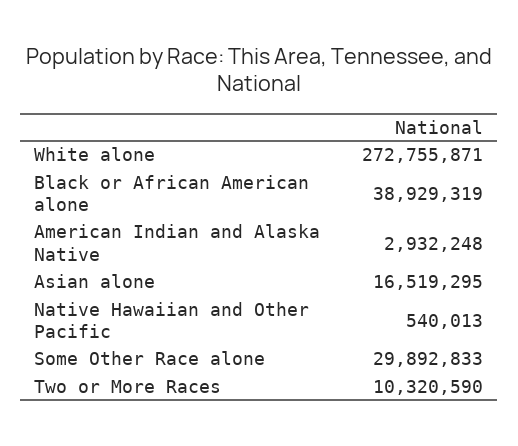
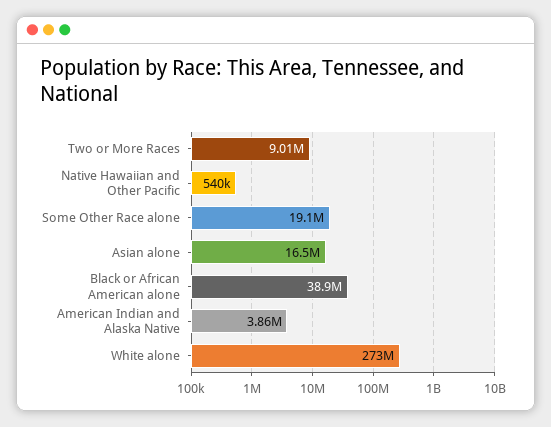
American Indian and Alaska Native: 2932248 -> 3860000
Some Other Race alone: 29892833 -> 19100000
Two or More Races: 10320590 -> 9010000

